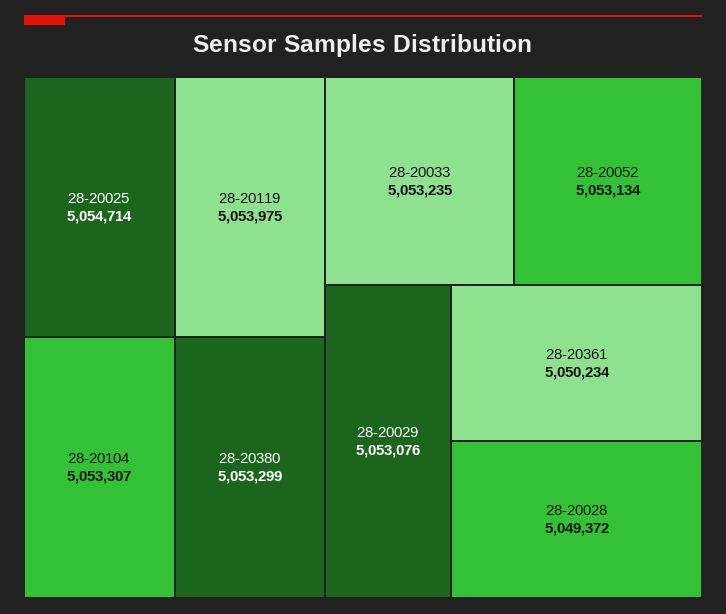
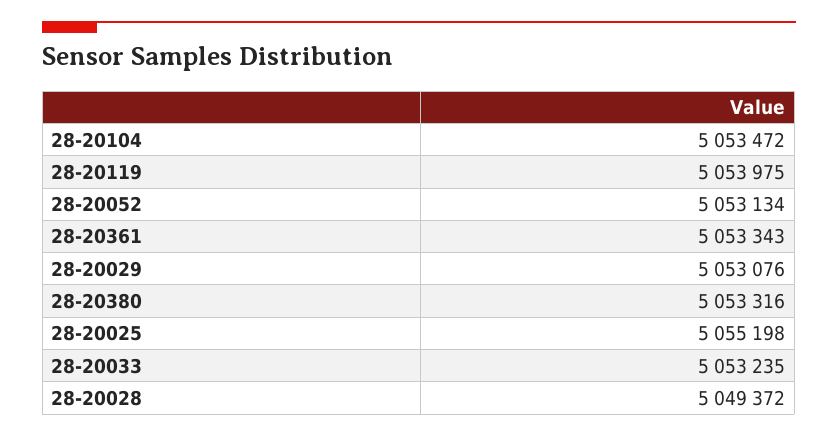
28-20025: 5054714 -> 5055198
28-20104: 5053307 -> 5053472
28-20380: 5053299 -> 5053316
28-20361: 5050234 -> 5053343

